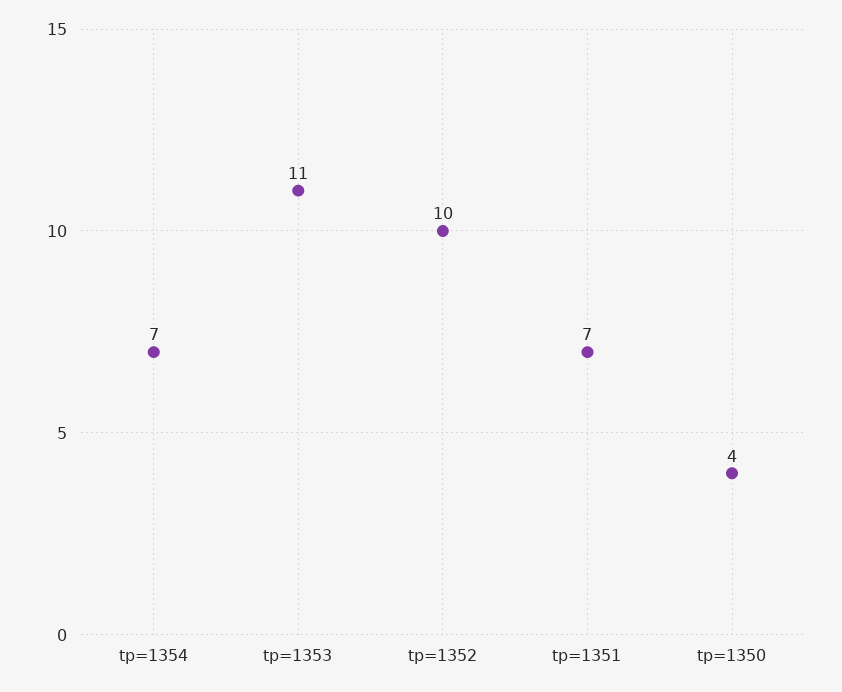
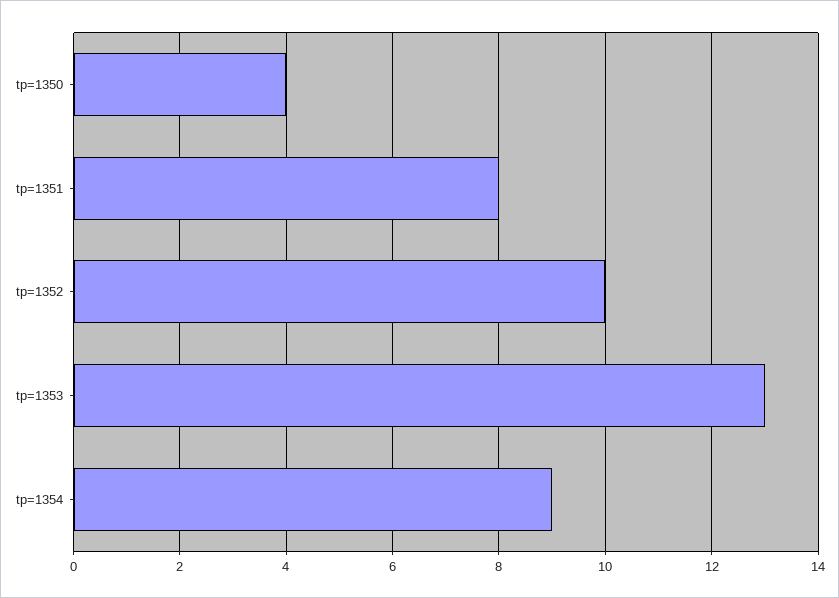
tp=1354: 7 -> 9
tp=1353: 11 -> 13
tp=1351: 7 -> 8

